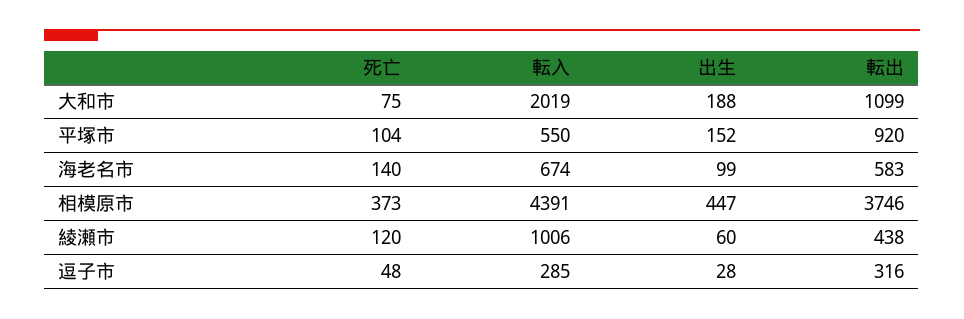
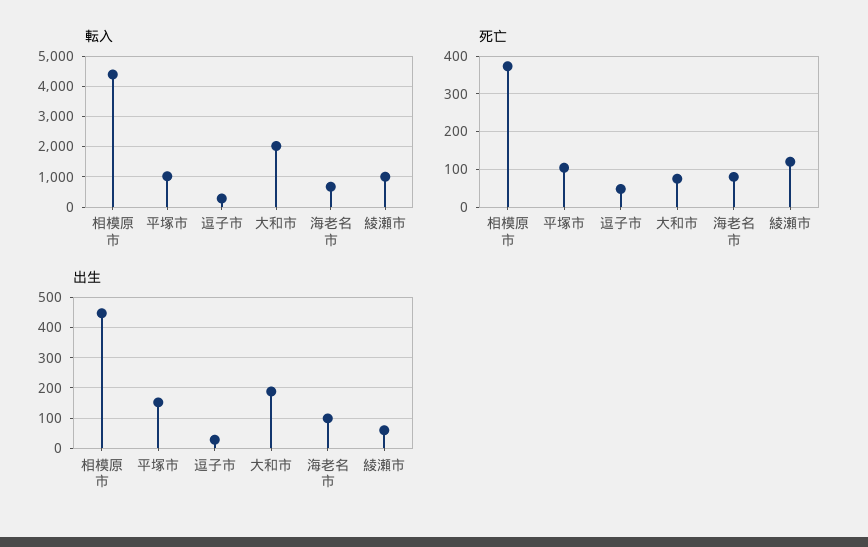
転出, 大和市: 1099 -> none
転入, 平塚市: 550 -> 1000
転出, 平塚市: 920 -> none
死亡, 海老名市: 140 -> 80
転出, 海老名市: 583 -> none
転出, 相模原市: 3746 -> none
転出, 綾瀬市: 438 -> none
転出, 逗子市: 316 -> none

